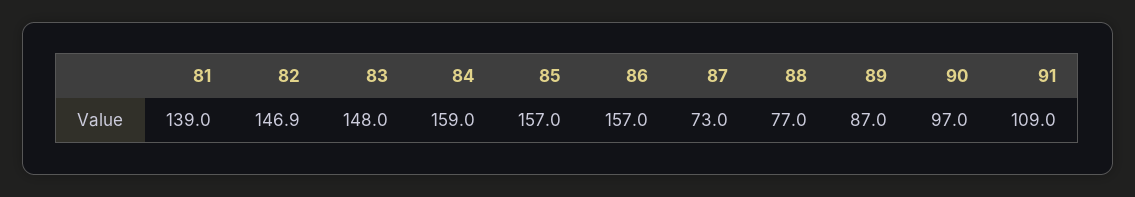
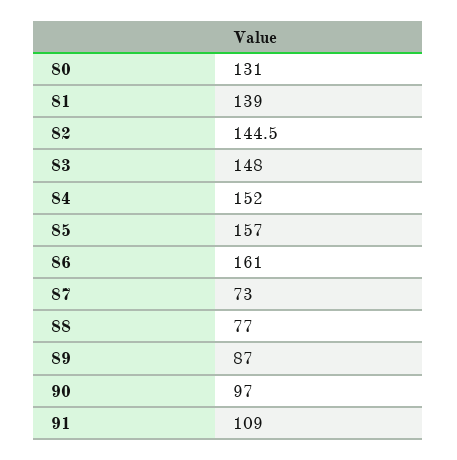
82: 146.9 -> 144.5
84: 159 -> 152
86: 157 -> 161
80: none -> 131

